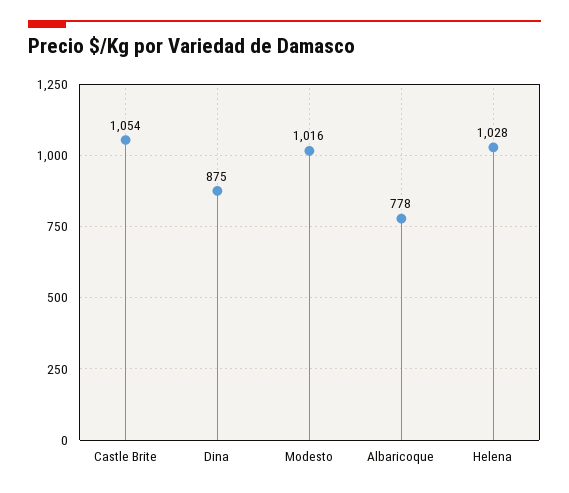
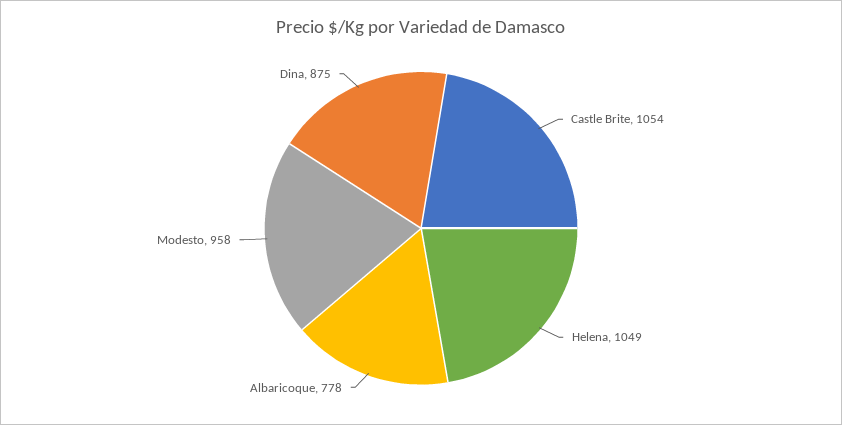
Modesto: 1016 -> 958
Helena: 1028 -> 1049

